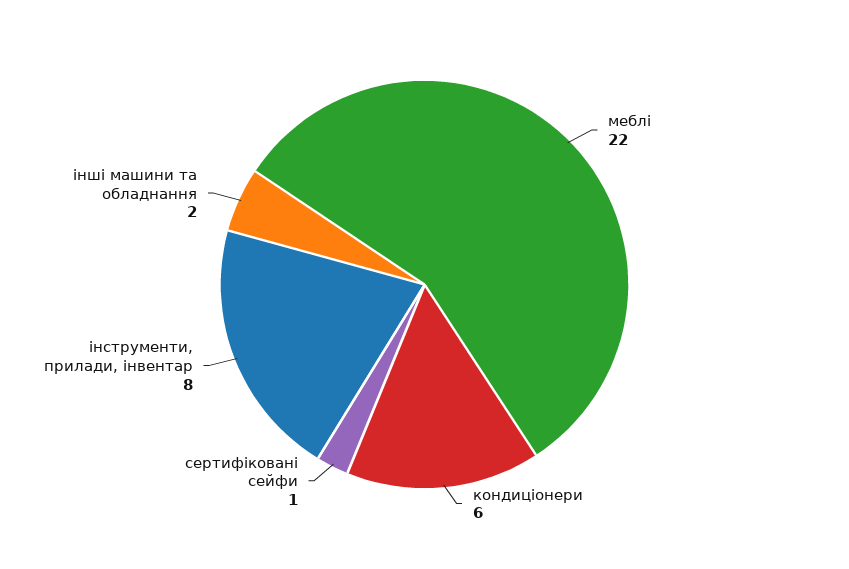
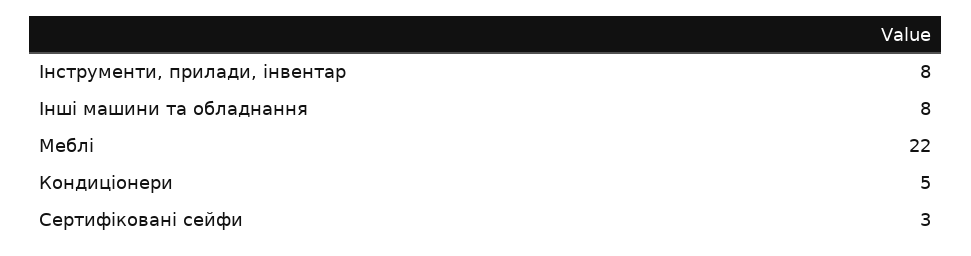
кондиціонери: 6 -> 5
сертифіковані сейфи: 1 -> 3
інші машини та обладнання: 2 -> 8

